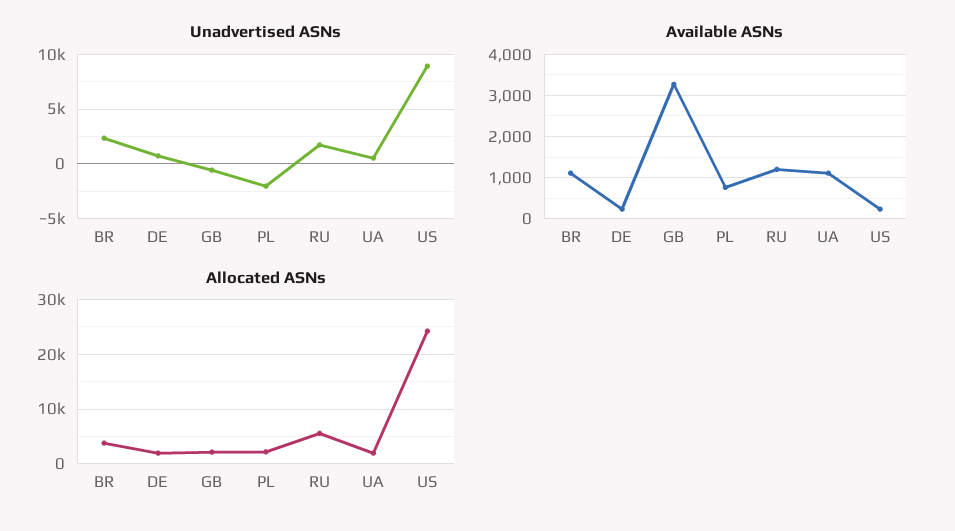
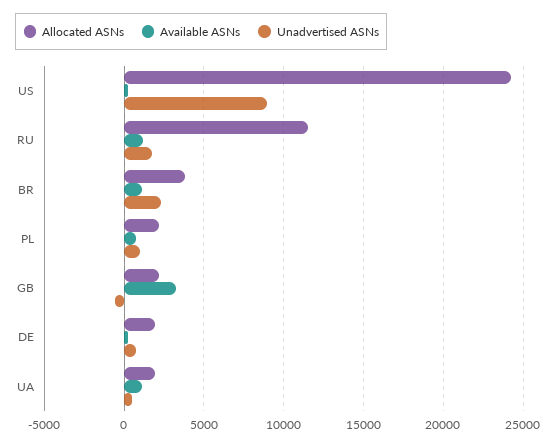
Unadvertised ASNs, PL: -2000 -> 1000
Allocated ASNs, RU: 6000 -> 11500

